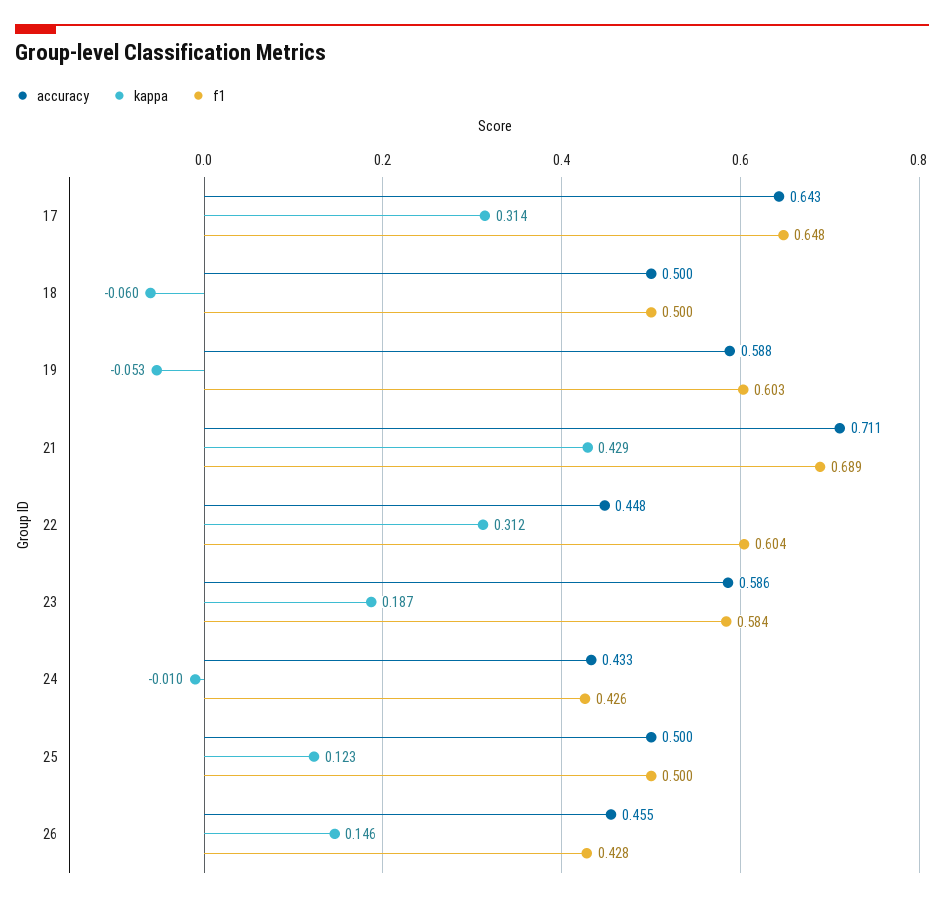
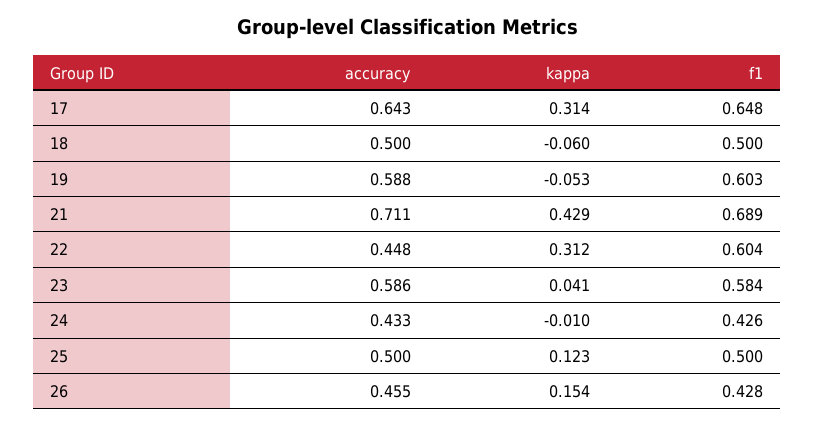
kappa, 23: 0.187 -> 0.041
kappa, 26: 0.146 -> 0.154

